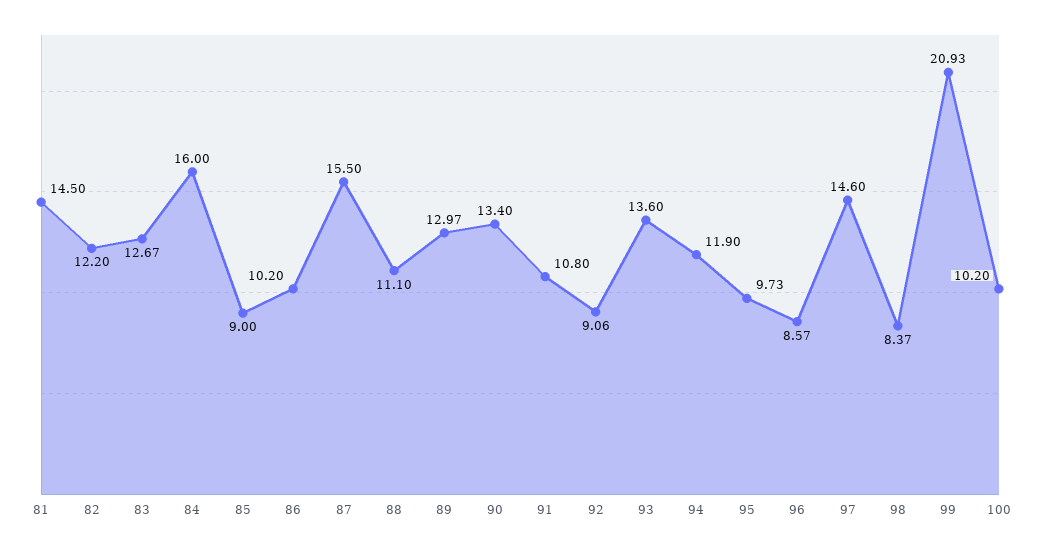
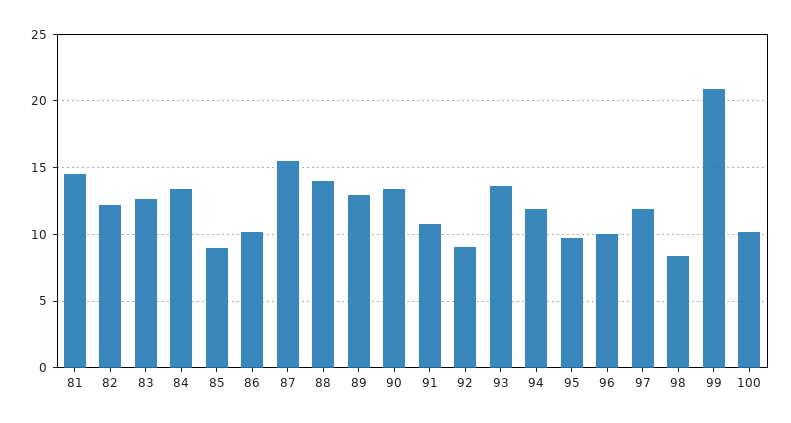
84: 16 -> 13.5
88: 11.1 -> 14
96: 8.57 -> 10
97: 14.6 -> 12

